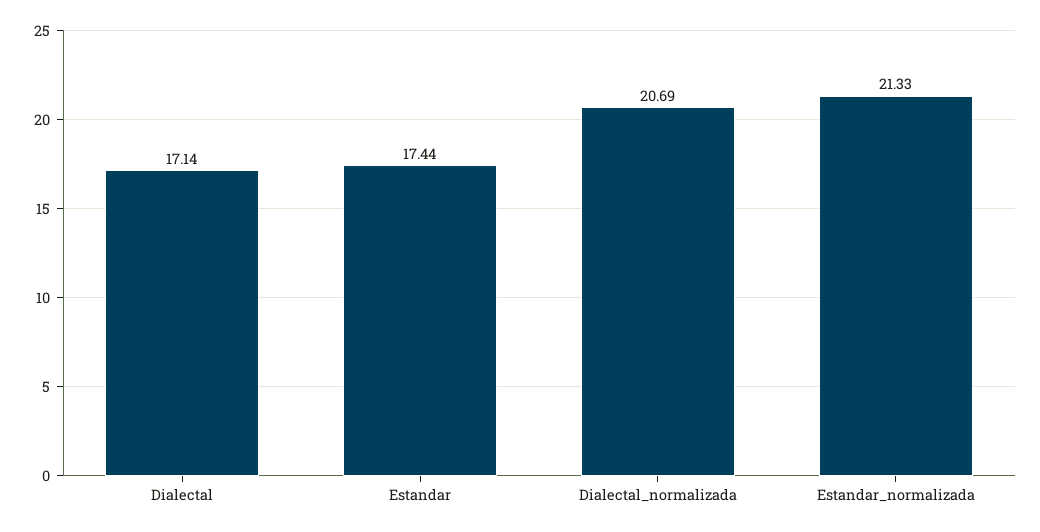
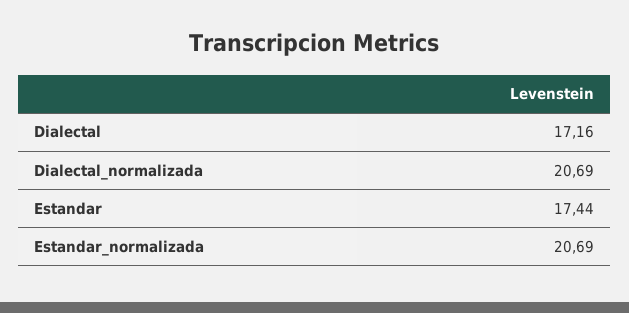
Dialectal: 17.14 -> 17.16
Estandar_normalizada: 21.33 -> 20.69

